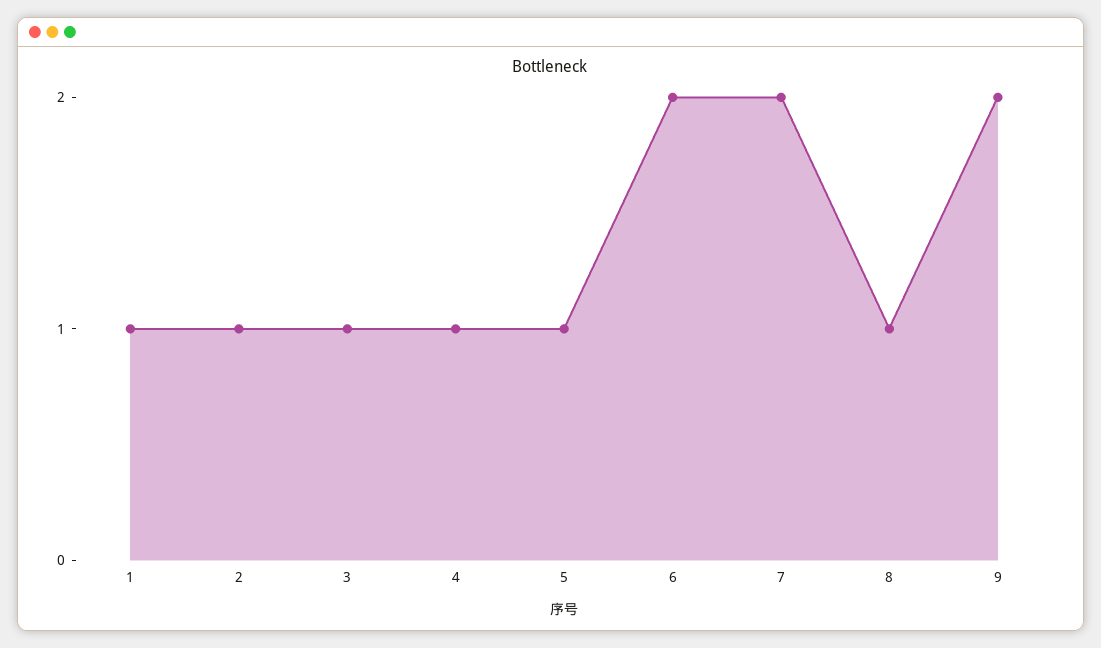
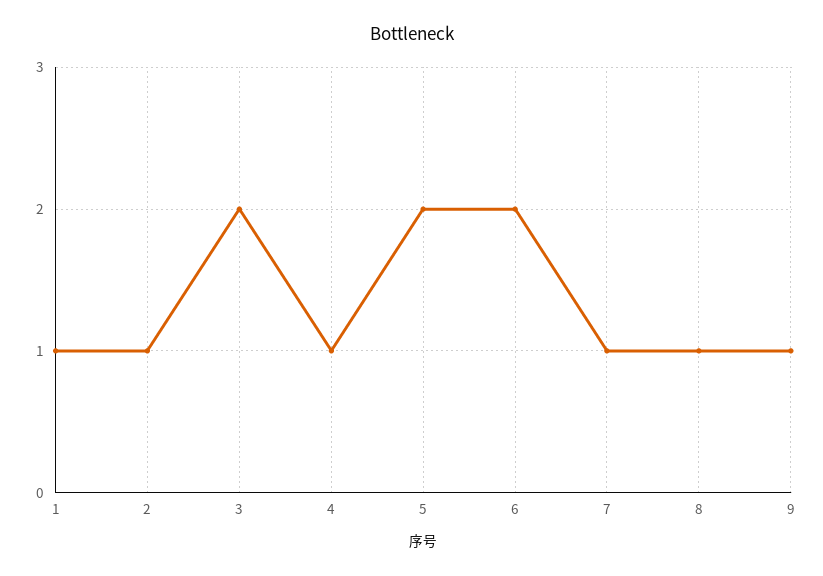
3: 1 -> 2
5: 1 -> 2
7: 2 -> 1
9: 2 -> 1

